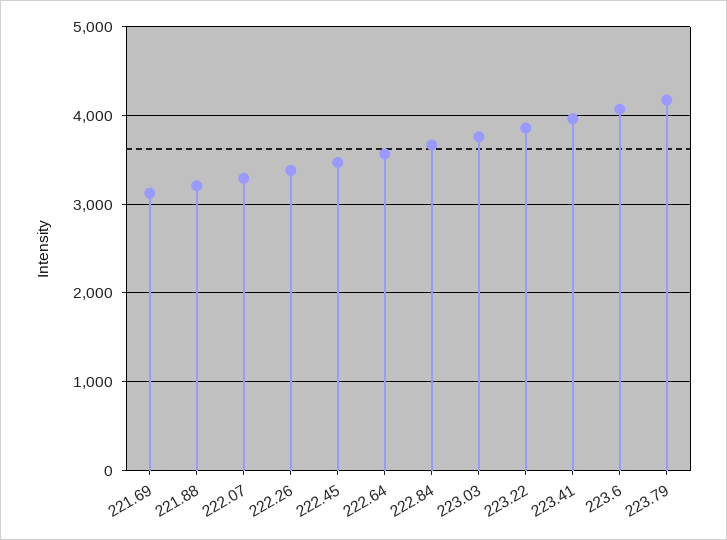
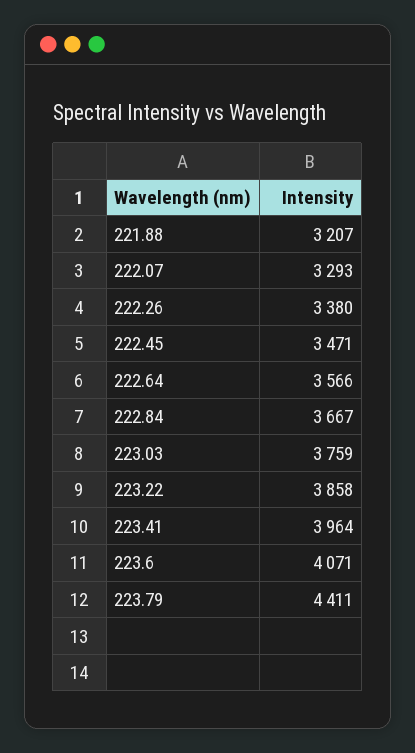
221.69: 3100 -> none
223.79: 4200 -> 4411

